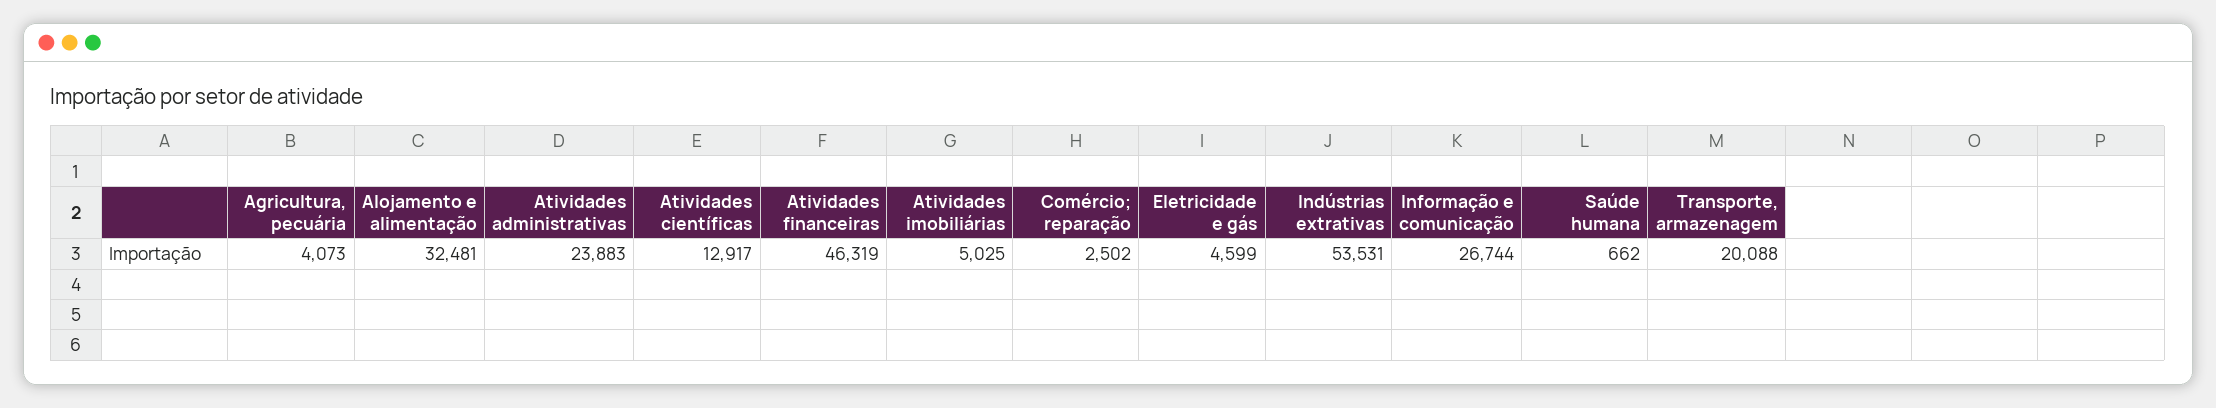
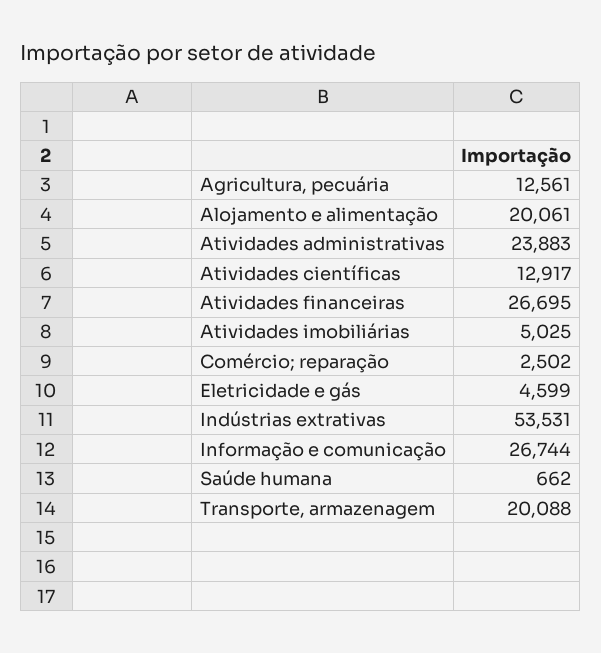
Agricultura, pecuária: 4073 -> 12561
Alojamento e alimentação: 32481 -> 20061
Atividades financeiras: 46319 -> 26695

